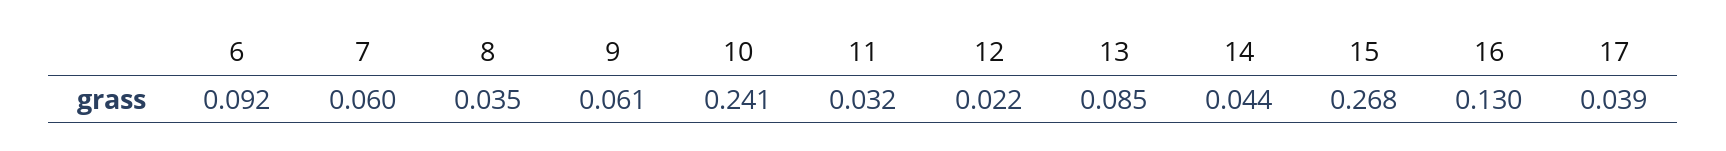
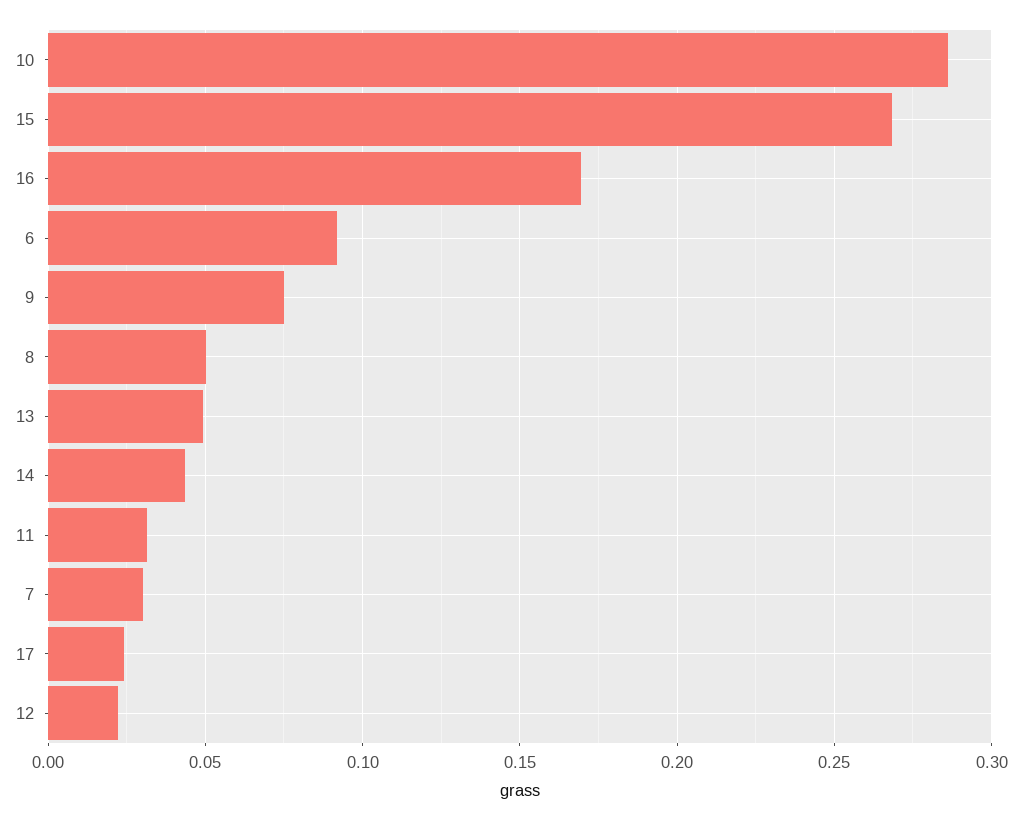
7: 0.06 -> 0.03
8: 0.035 -> 0.05
9: 0.061 -> 0.075
10: 0.241 -> 0.285
13: 0.085 -> 0.05
16: 0.13 -> 0.17
17: 0.039 -> 0.025

